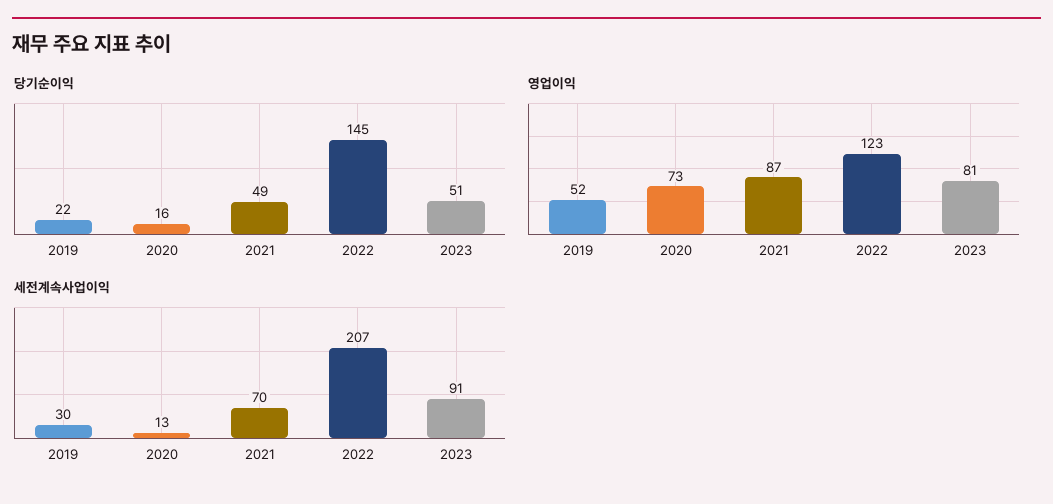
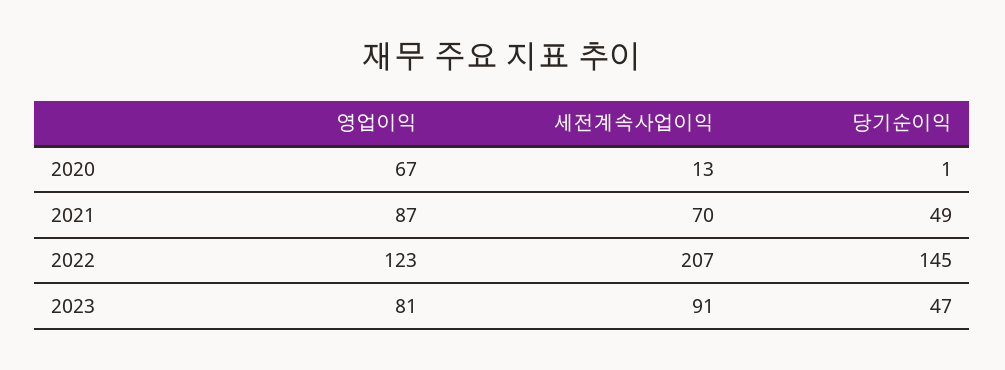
당기순이익, 2019: 22 -> none
당기순이익, 2020: 16 -> 1
당기순이익, 2023: 51 -> 47
영업이익, 2019: 52 -> none
영업이익, 2020: 73 -> 67
세전계속사업이익, 2019: 30 -> none

